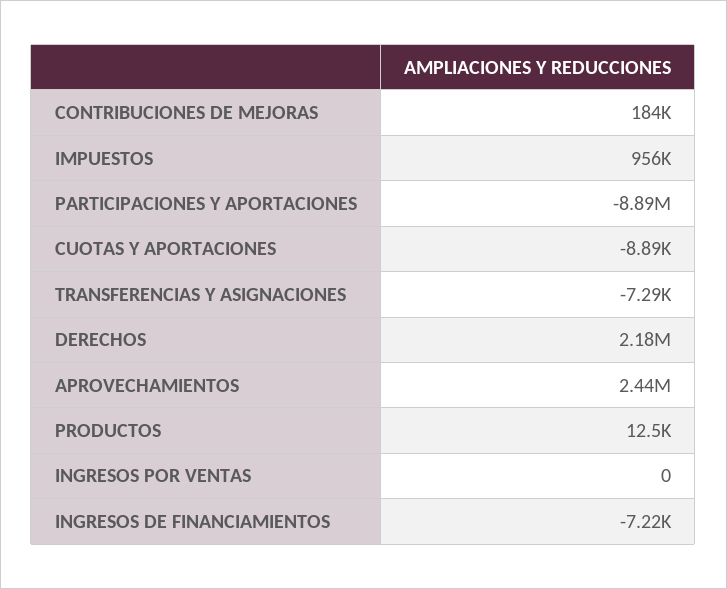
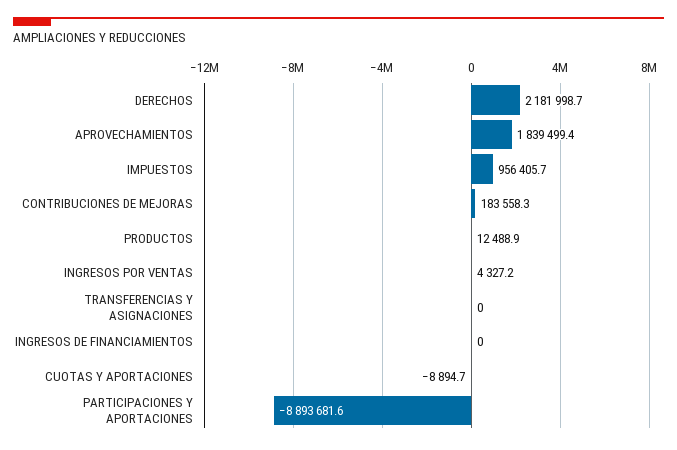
TRANSFERENCIAS Y ASIGNACIONES: -7290 -> 0
APROVECHAMIENTOS: 2440000 -> 1839499.4
INGRESOS POR VENTAS: 0 -> 4327.2
INGRESOS DE FINANCIAMIENTOS: -7220 -> 0

